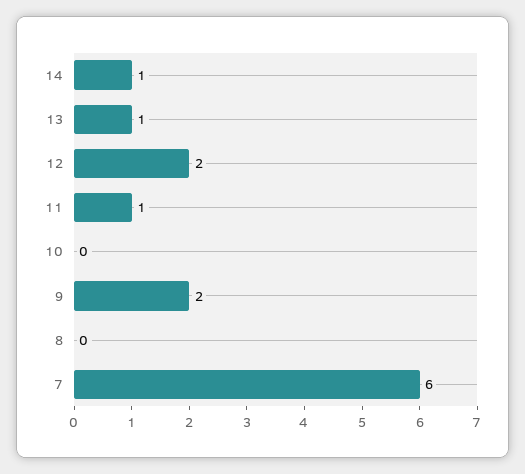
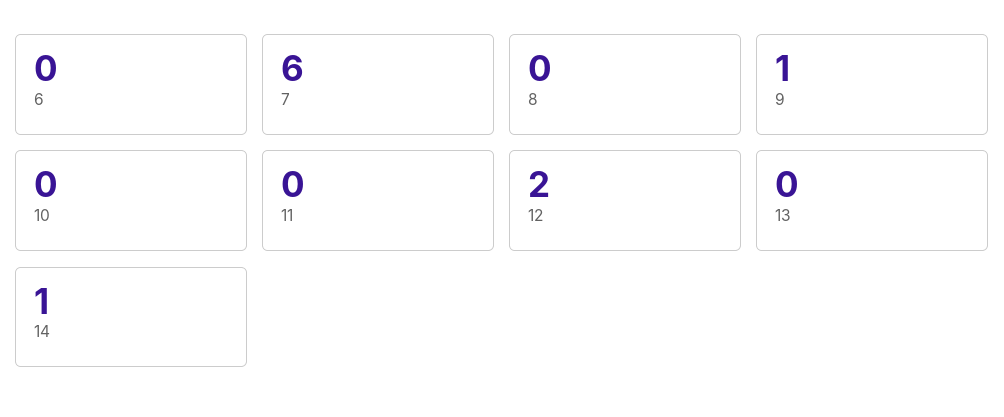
13: 1 -> 0
11: 1 -> 0
9: 2 -> 1
6: none -> 0

